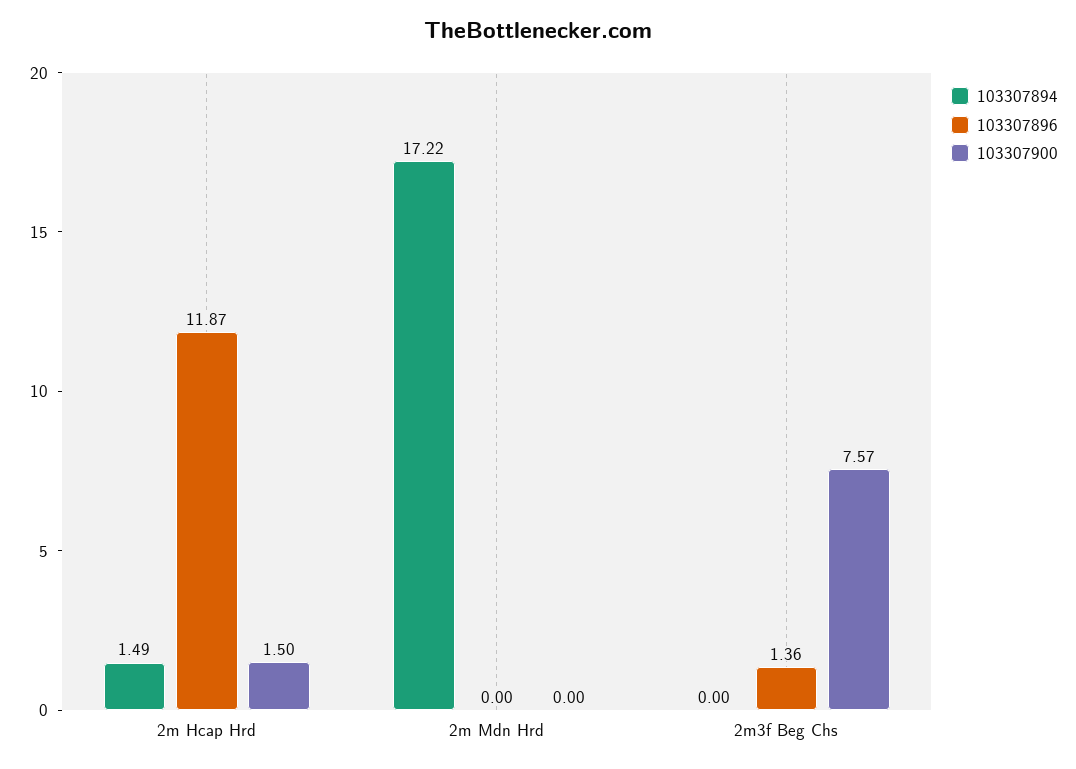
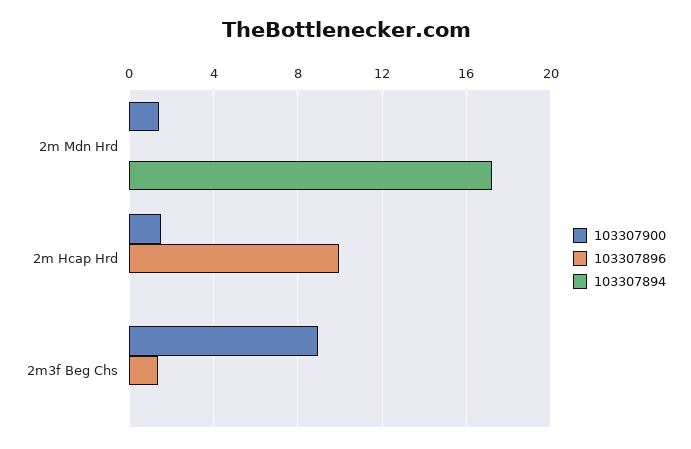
103307894, 2m Hcap Hrd: 1.49 -> 0
103307896, 2m Hcap Hrd: 11.87 -> 10
103307900, 2m Mdn Hrd: 0 -> 1.5
103307900, 2m3f Beg Chs: 7.57 -> 9

